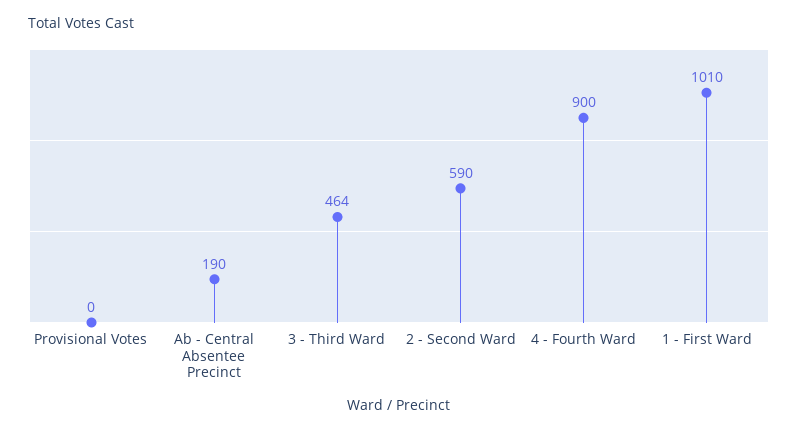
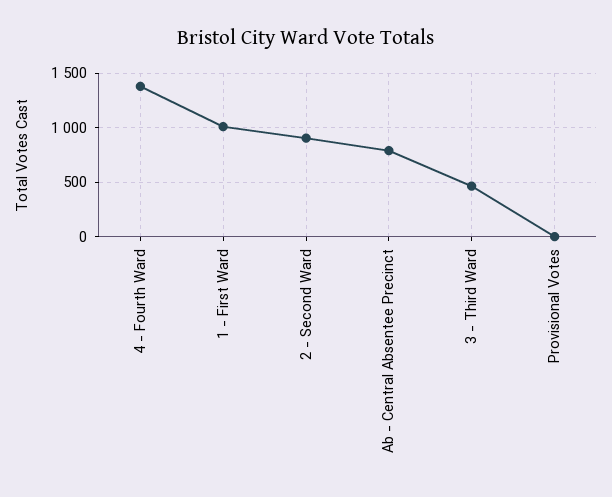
Ab - Central Absentee Precinct: 190 -> 800
2 - Second Ward: 590 -> 900
4 - Fourth Ward: 900 -> 1400

